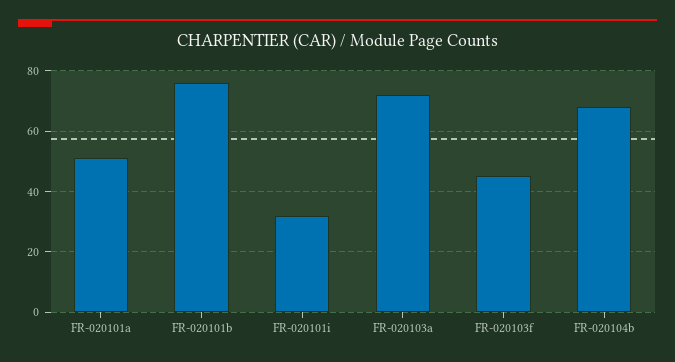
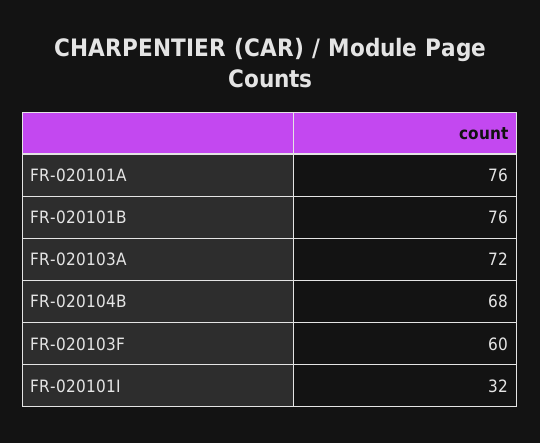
FR-020101a: 50 -> 76
FR-020103f: 45 -> 60

